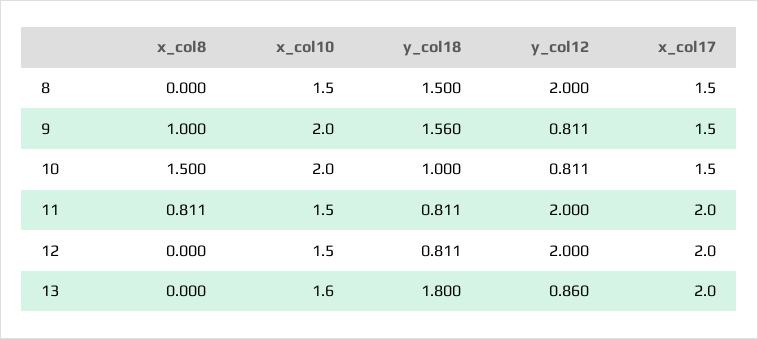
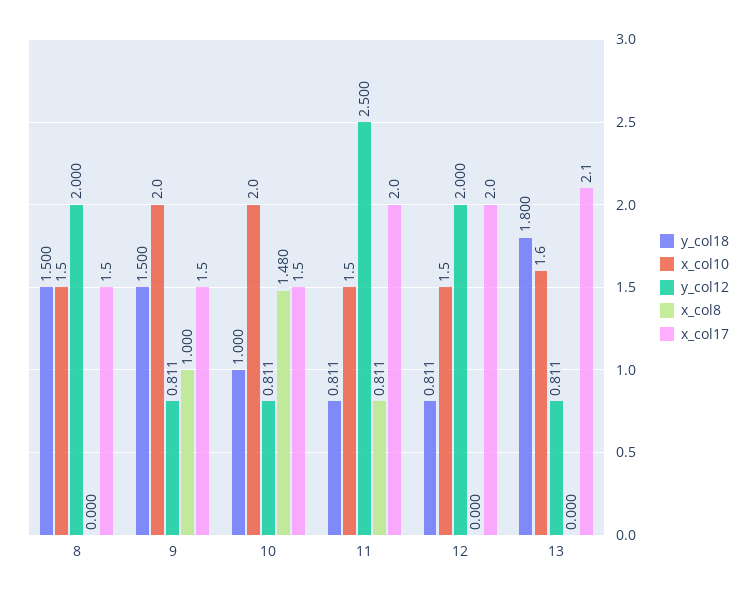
y_col18, 9: 1.56 -> 1.5
x_col8, 10: 1.5 -> 1.48
y_col12, 11: 2 -> 2.5
y_col12, 13: 0.86 -> 0.811
x_col17, 13: 2 -> 2.1

